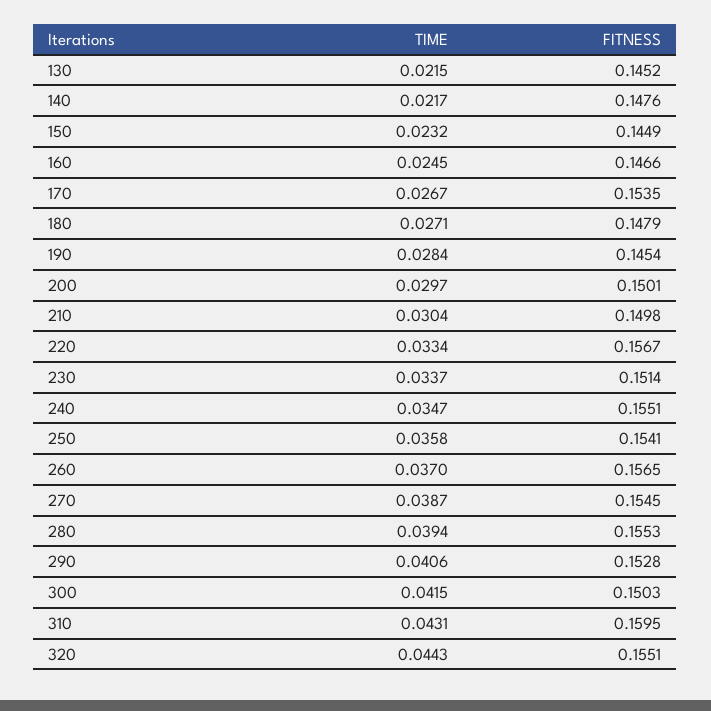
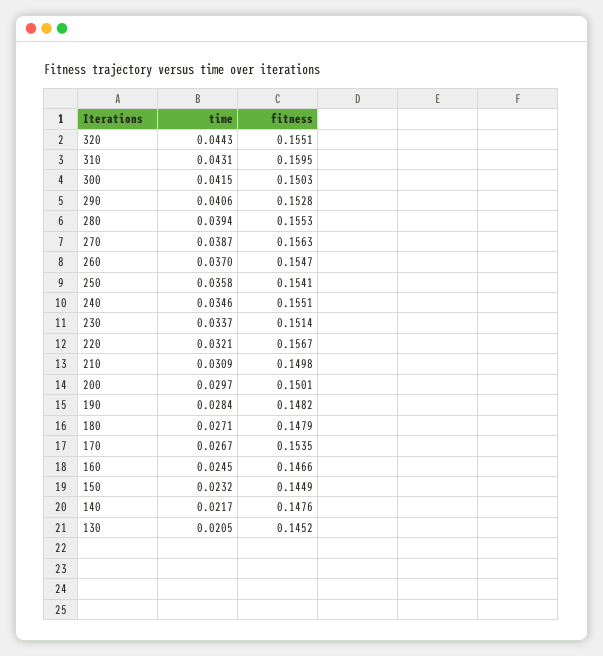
TIME, 130: 0.0215 -> 0.0205
FITNESS, 190: 0.1454 -> 0.1482
TIME, 210: 0.0304 -> 0.0309
TIME, 220: 0.0334 -> 0.0321
TIME, 240: 0.0347 -> 0.0346
FITNESS, 260: 0.1565 -> 0.1547
FITNESS, 270: 0.1545 -> 0.1563

